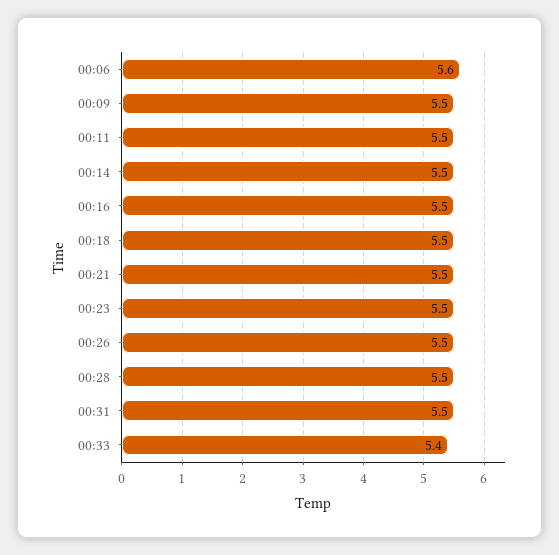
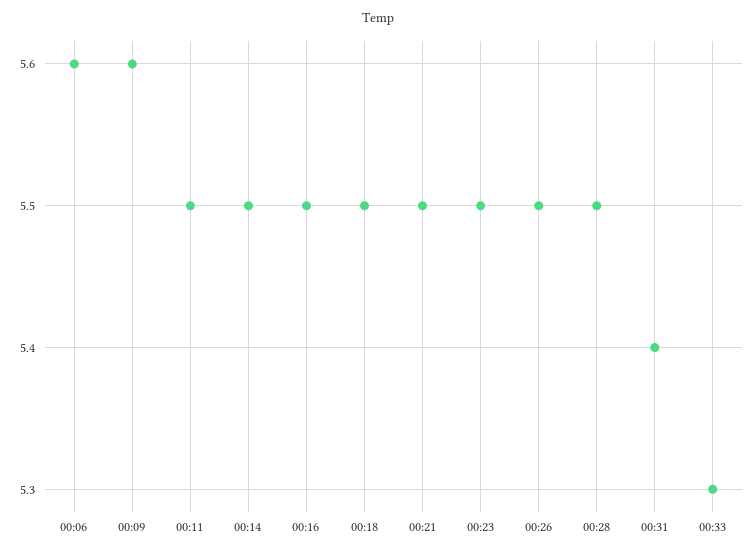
00:09: 5.5 -> 5.6
00:31: 5.5 -> 5.4
00:33: 5.4 -> 5.3

